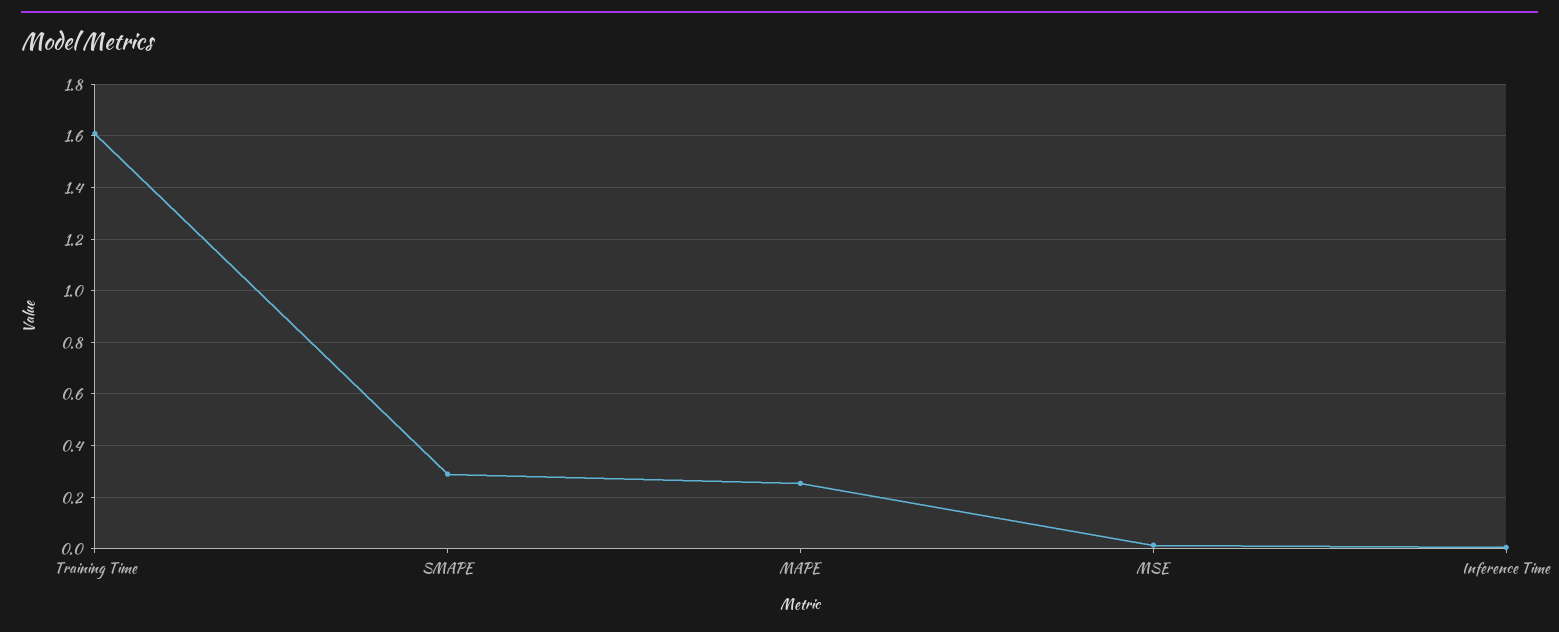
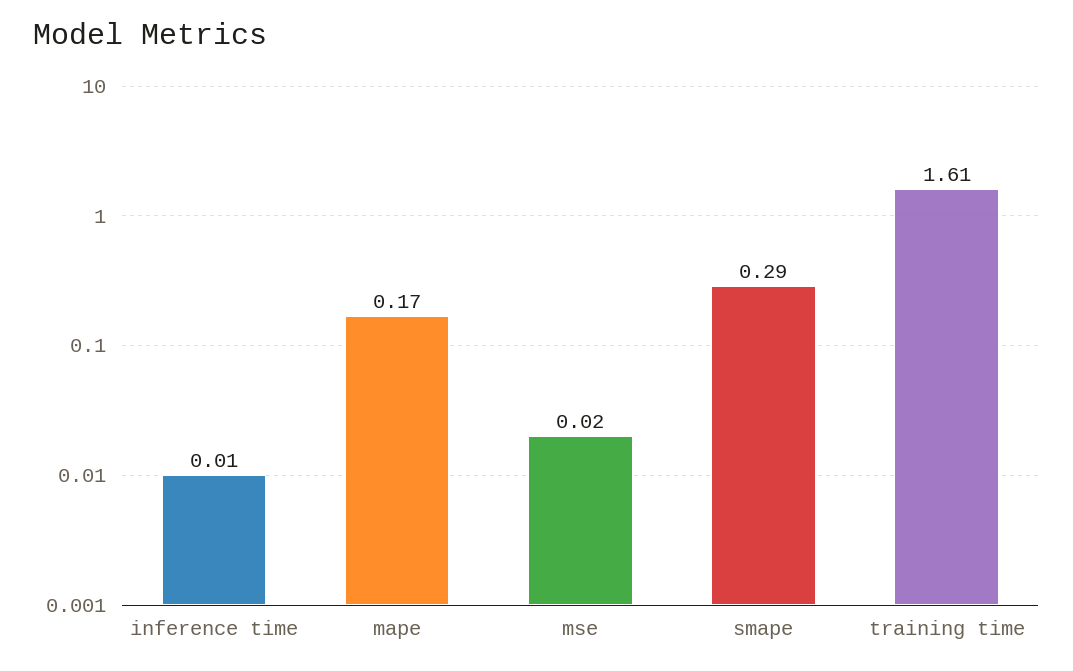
MAPE: 0.25 -> 0.17

